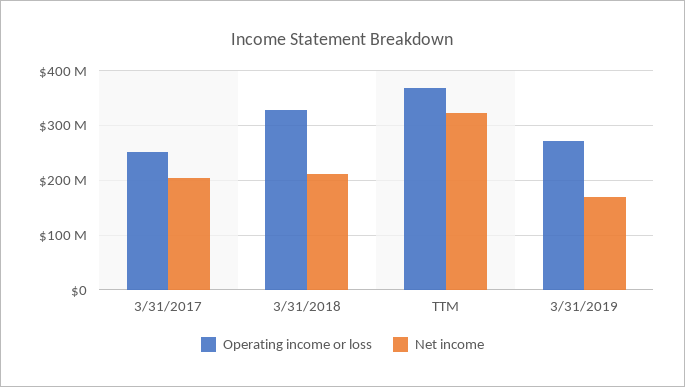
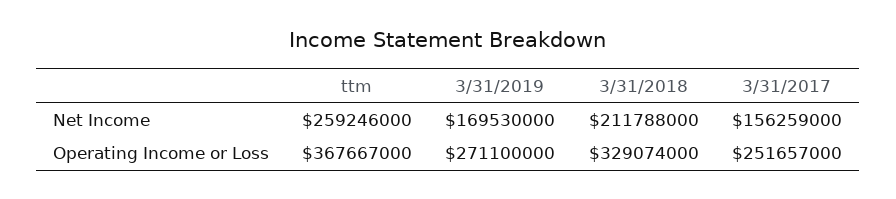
Net income, 3/31/2017: 200000000 -> 156259000
Net income, TTM: 320000000 -> 259246000

